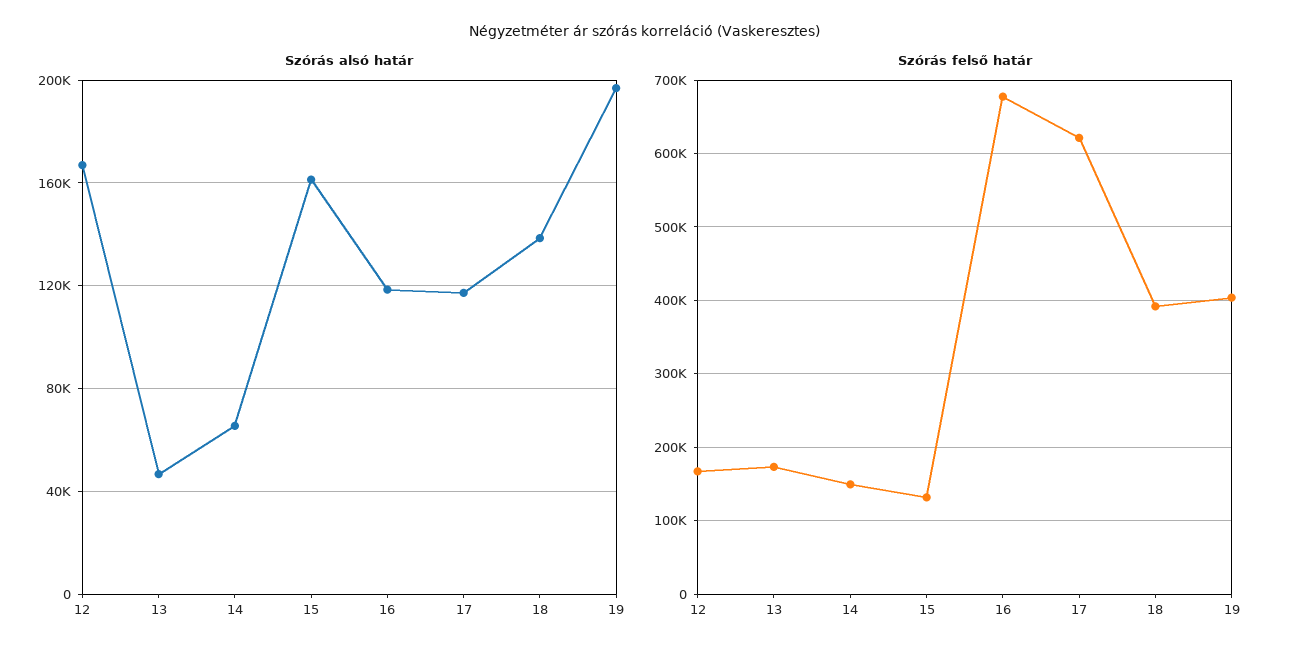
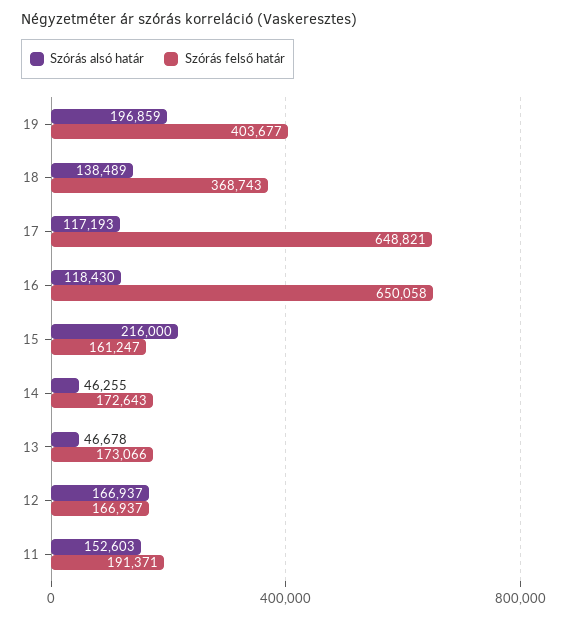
Szórás alsó határ, 14: 65000 -> 46255
Szórás alsó határ, 15: 160000 -> 216000
Szórás felső határ, 14: 150000 -> 172643
Szórás felső határ, 15: 130000 -> 161247
Szórás felső határ, 16: 680000 -> 650058
Szórás felső határ, 17: 620000 -> 648821
Szórás felső határ, 18: 390000 -> 368743
Szórás alsó határ, 11: none -> 152603
Szórás felső határ, 11: none -> 191371

